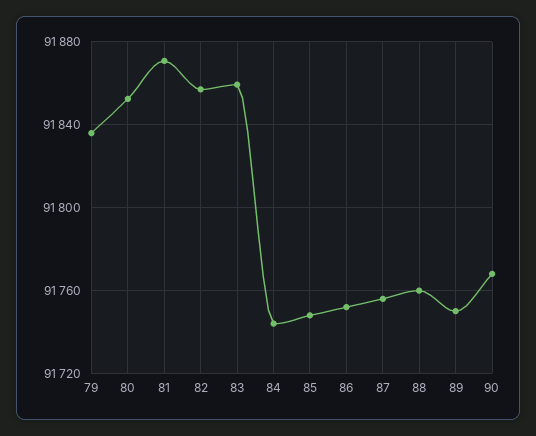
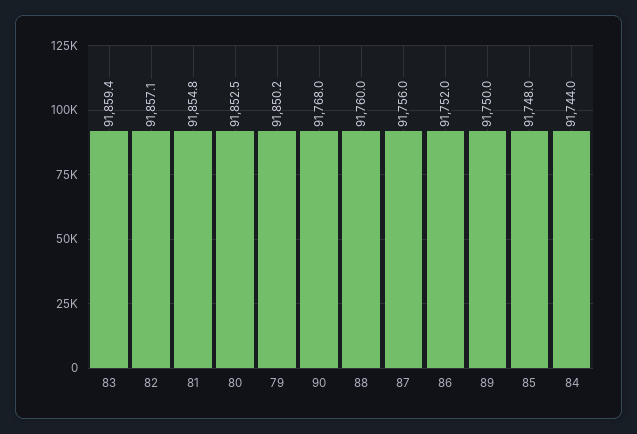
79: 91835 -> 91850.2
81: 91870 -> 91854.8

